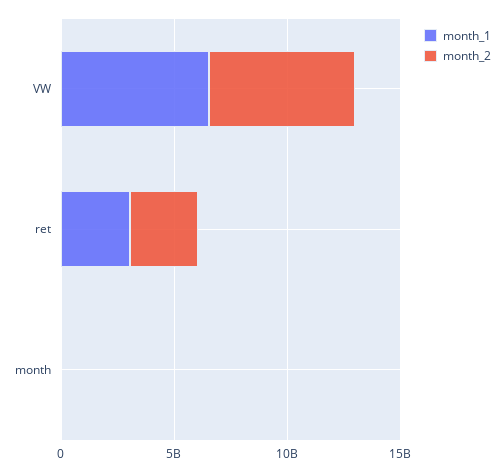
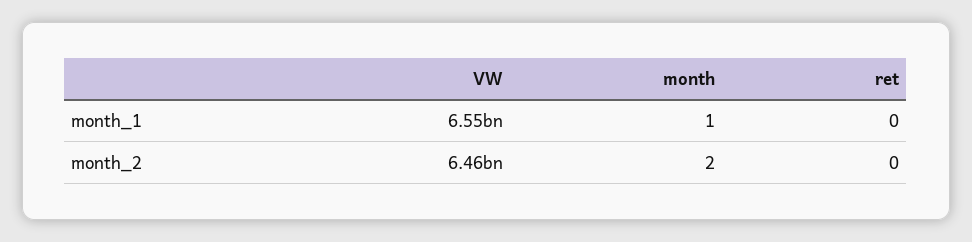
month_1, ret: 3000000000 -> 0
month_2, ret: 3000000000 -> 0

